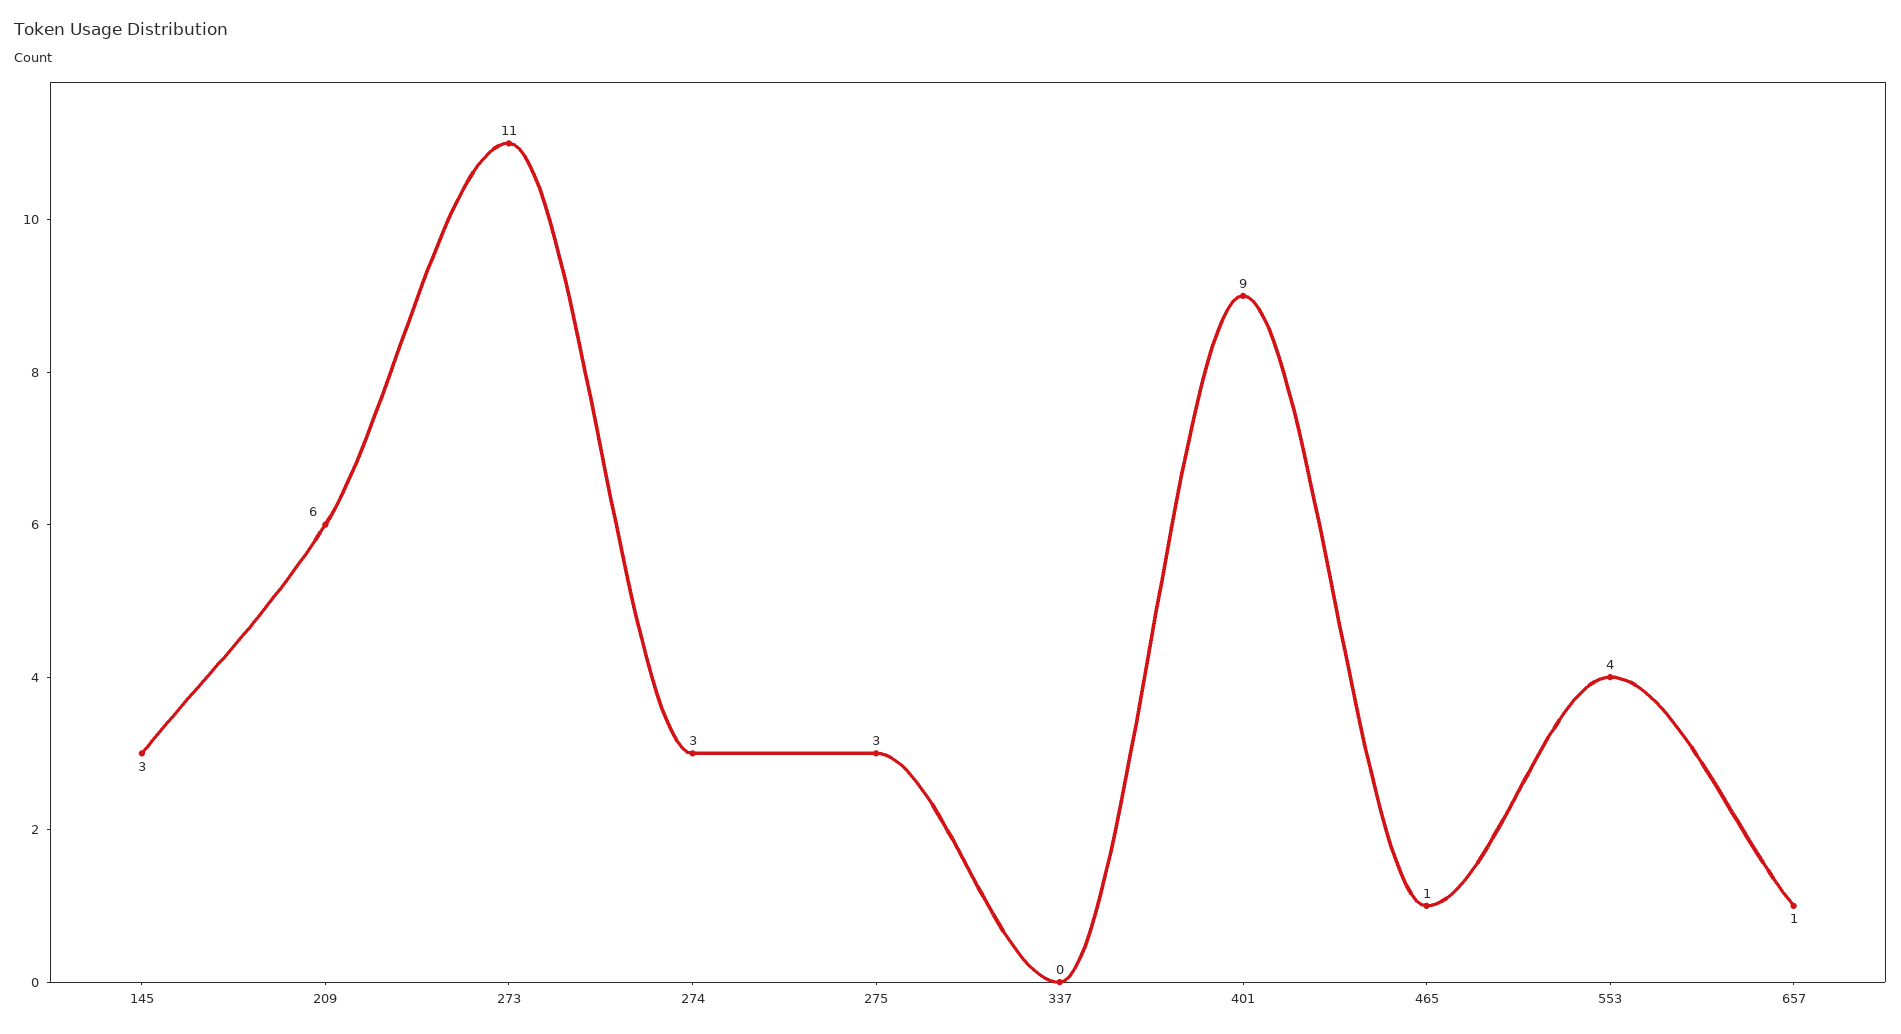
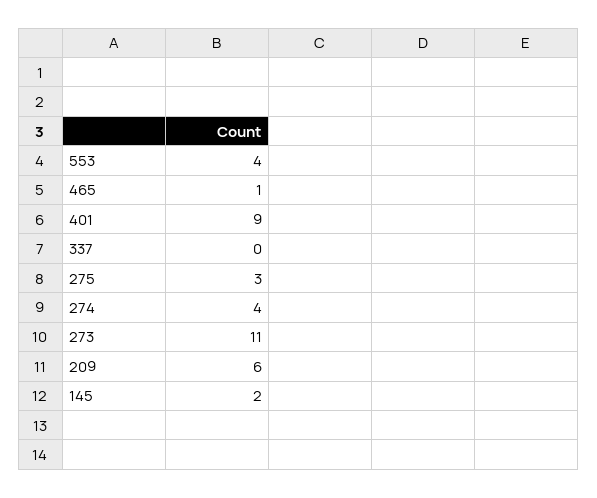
145: 3 -> 2
274: 3 -> 4
657: 1 -> none

